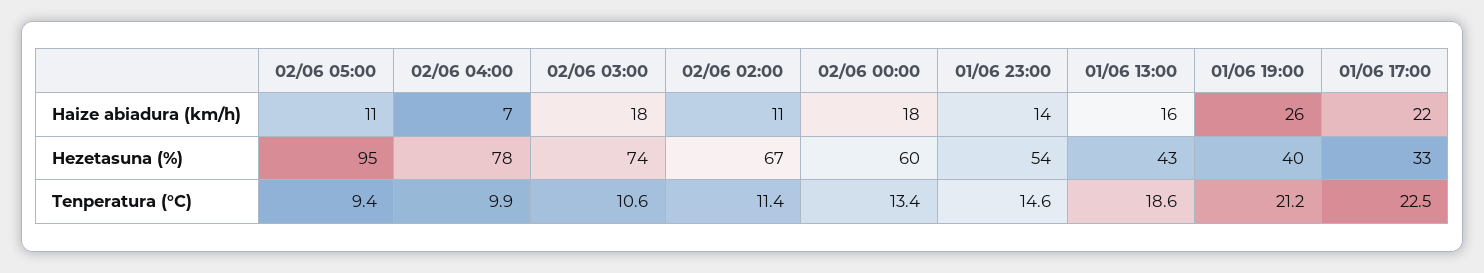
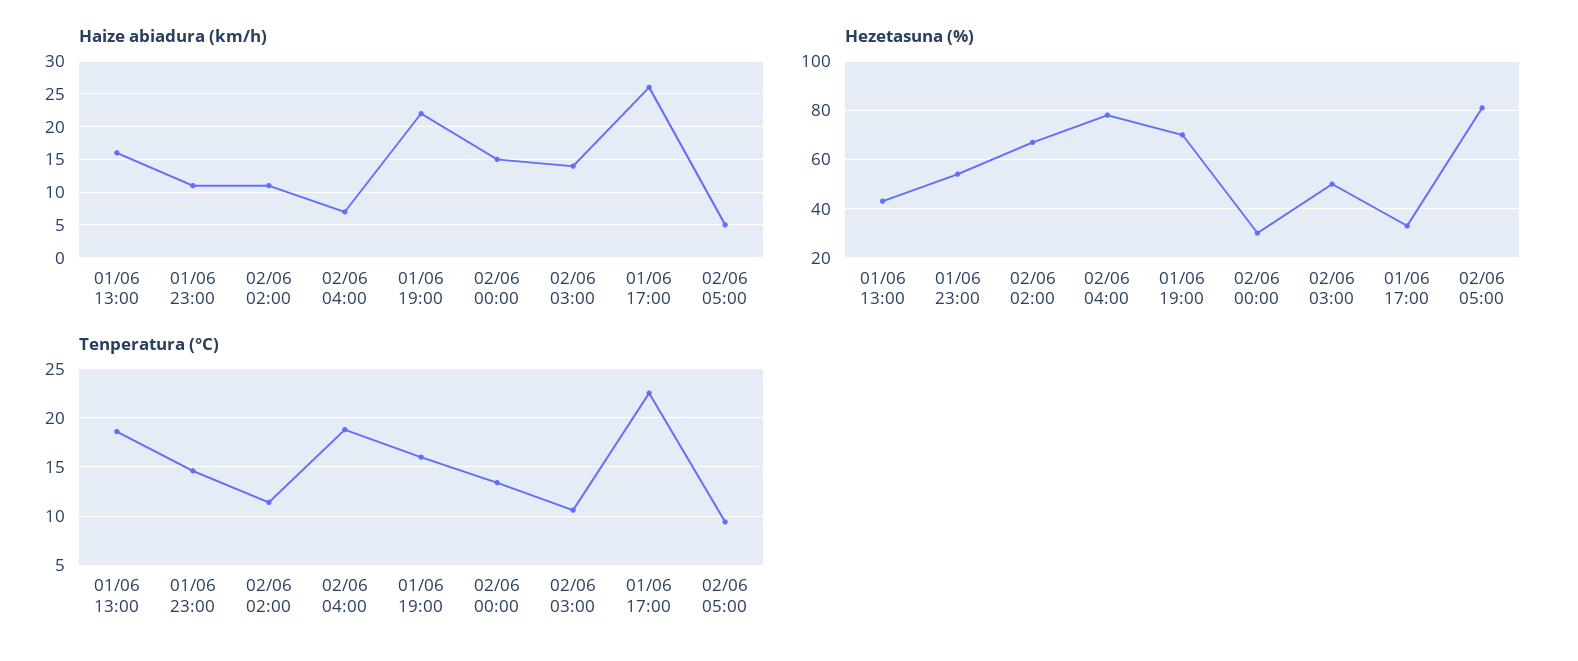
Haize abiadura (km/h), 02/06 05:00: 11 -> 5
Haize abiadura (km/h), 02/06 03:00: 18 -> 14
Haize abiadura (km/h), 02/06 00:00: 18 -> 15
Haize abiadura (km/h), 01/06 23:00: 14 -> 11
Haize abiadura (km/h), 01/06 19:00: 26 -> 22
Haize abiadura (km/h), 01/06 17:00: 22 -> 26
Hezetasuna (%), 02/06 05:00: 95 -> 80
Hezetasuna (%), 02/06 03:00: 74 -> 50
Hezetasuna (%), 02/06 00:00: 60 -> 30
Hezetasuna (%), 01/06 19:00: 40 -> 70
Tenperatura (°C), 02/06 04:00: 9.9 -> 19
Tenperatura (°C), 01/06 19:00: 21.2 -> 16

